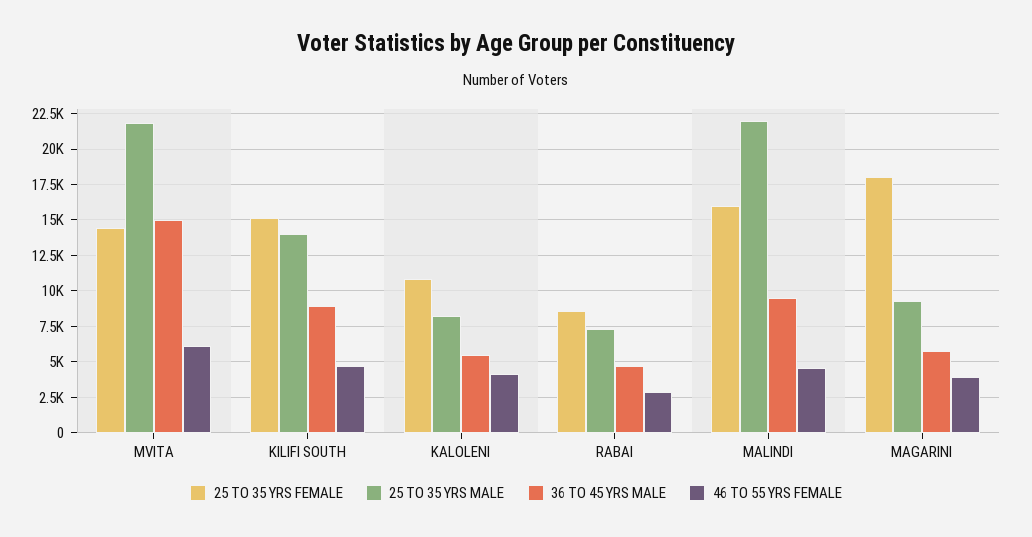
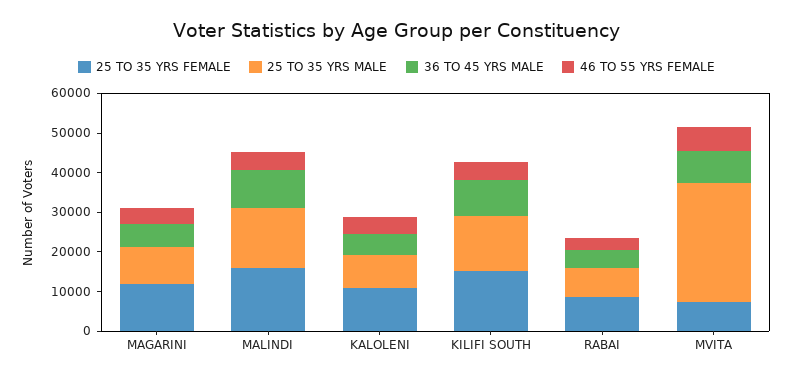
25 TO 35 YRS FEMALE, MVITA: 14500 -> 7500
25 TO 35 YRS MALE, MVITA: 22000 -> 30000
36 TO 45 YRS MALE, MVITA: 15000 -> 7500
25 TO 35 YRS MALE, MALINDI: 22000 -> 15000
25 TO 35 YRS FEMALE, MAGARINI: 18000 -> 12500

